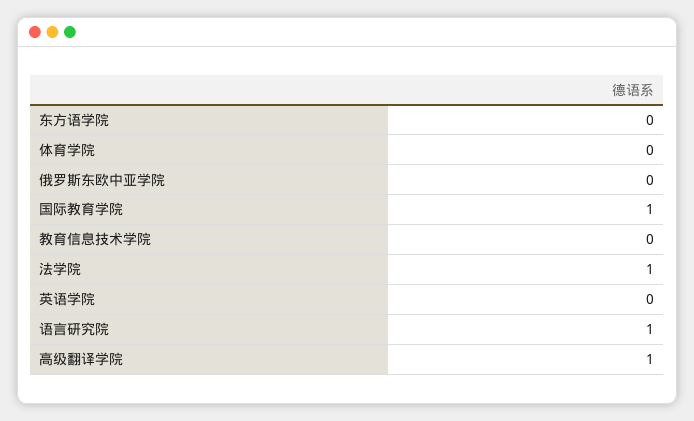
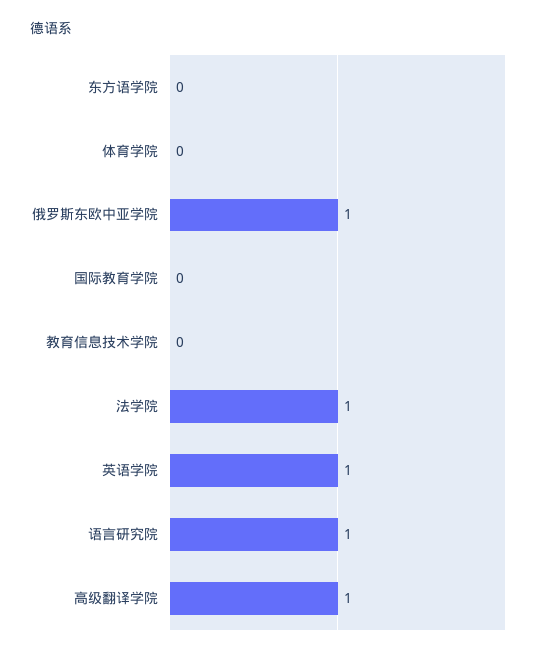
俄罗斯东欧中亚学院: 0 -> 1
国际教育学院: 1 -> 0
英语学院: 0 -> 1

